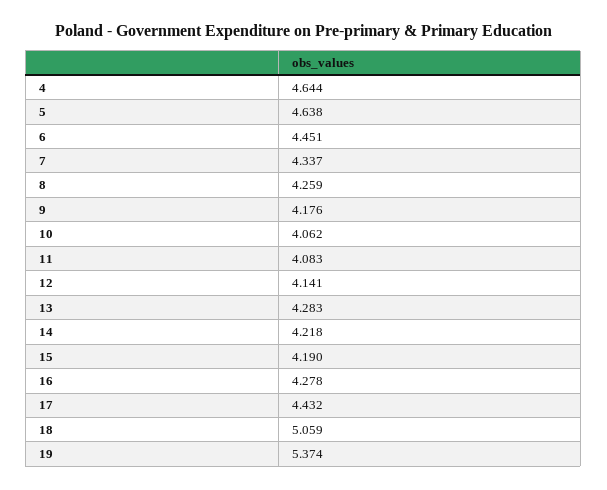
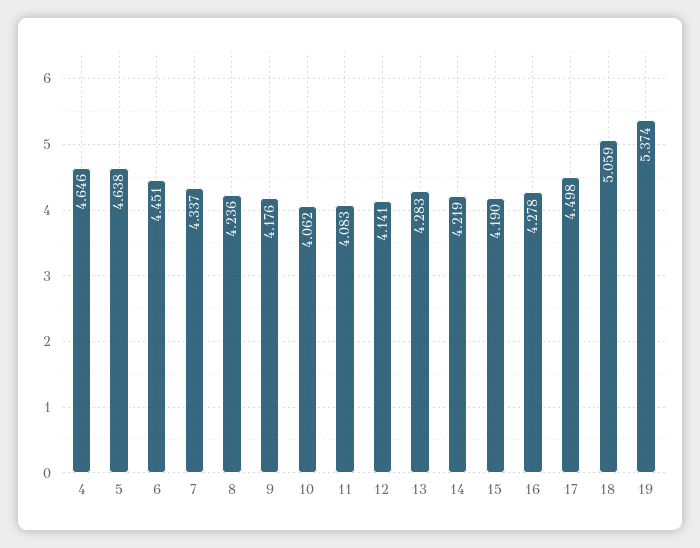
4: 4.644 -> 4.646
8: 4.259 -> 4.236
14: 4.218 -> 4.219
17: 4.432 -> 4.498

